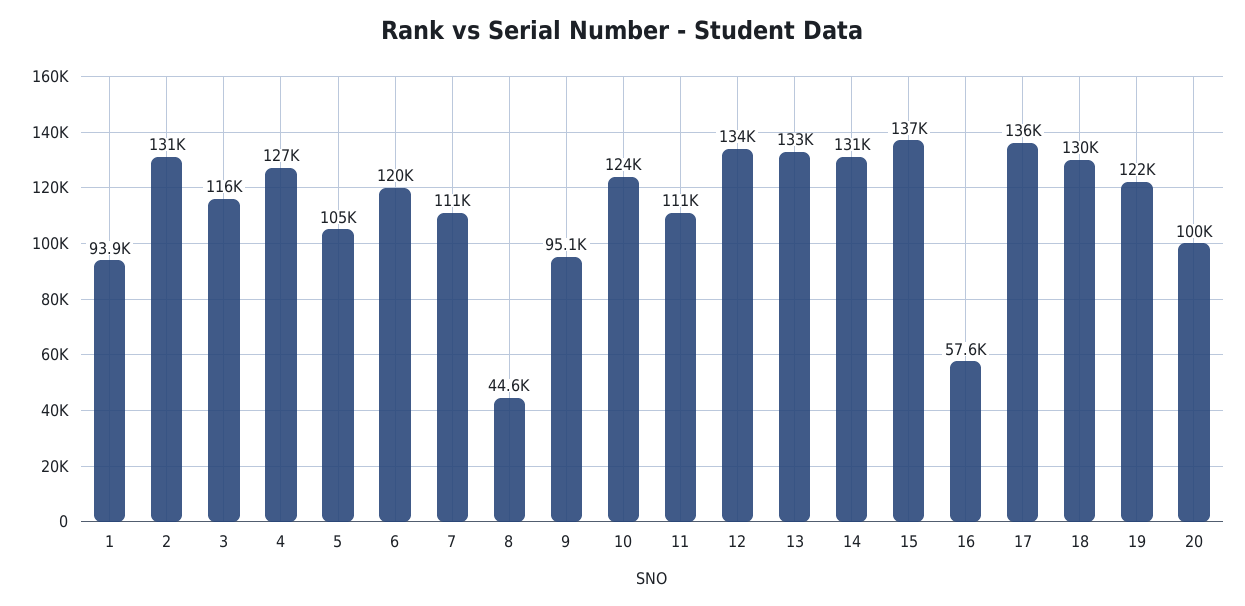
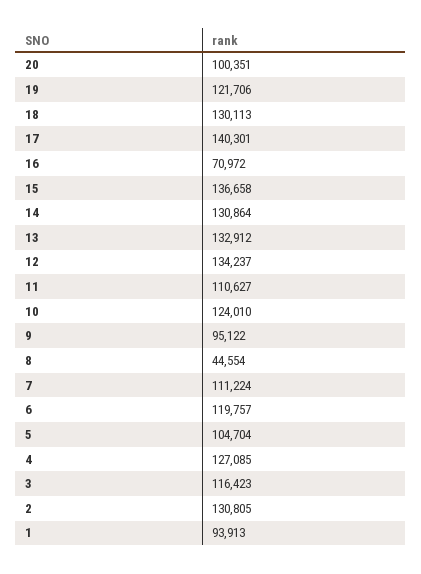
16: 57600 -> 70972
17: 136000 -> 140301

